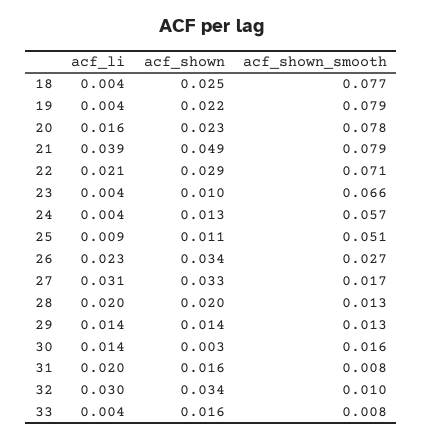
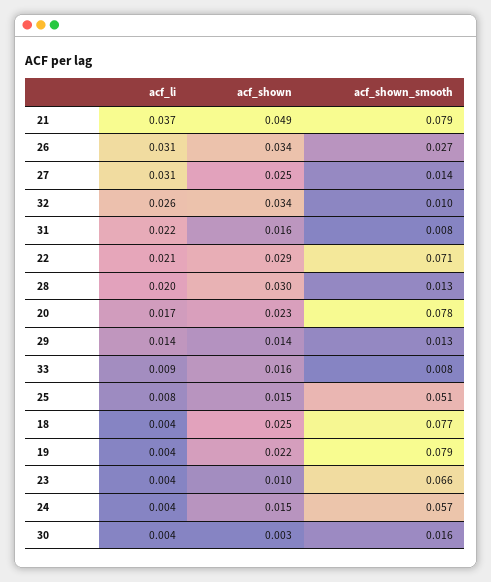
acf_li, 20: 0.016 -> 0.017
acf_li, 21: 0.039 -> 0.037
acf_shown, 24: 0.013 -> 0.015
acf_li, 25: 0.009 -> 0.008
acf_shown, 25: 0.011 -> 0.015
acf_li, 26: 0.023 -> 0.031
acf_shown, 27: 0.033 -> 0.025
acf_shown_smooth, 27: 0.017 -> 0.014
acf_shown, 28: 0.02 -> 0.03
acf_li, 30: 0.014 -> 0.004
acf_li, 31: 0.02 -> 0.022
acf_li, 32: 0.03 -> 0.026
acf_li, 33: 0.004 -> 0.009

